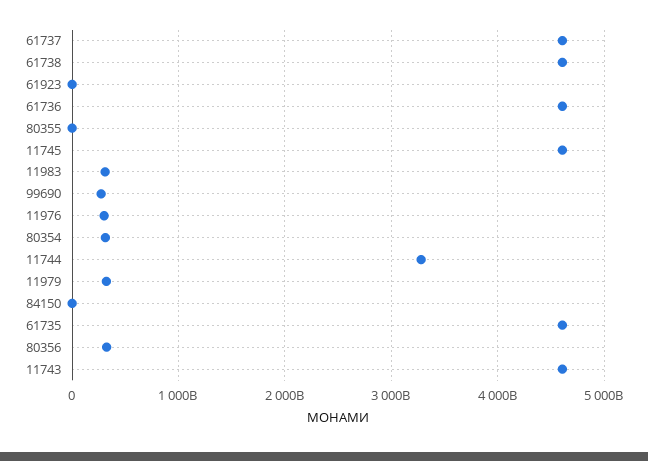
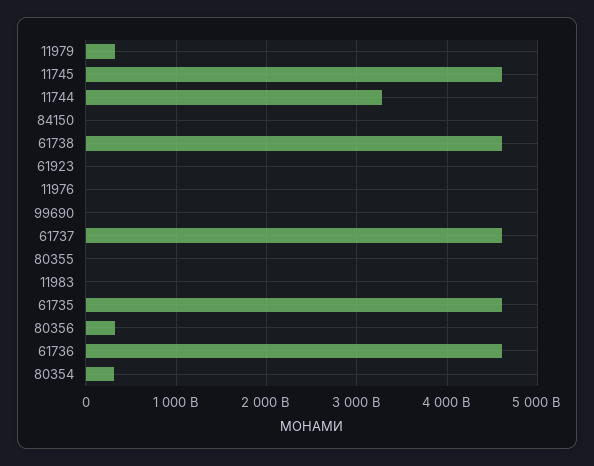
11983: 300000000000 -> 0
99690: 300000000000 -> 0
11976: 300000000000 -> 0
11743: 4600000000000 -> none

